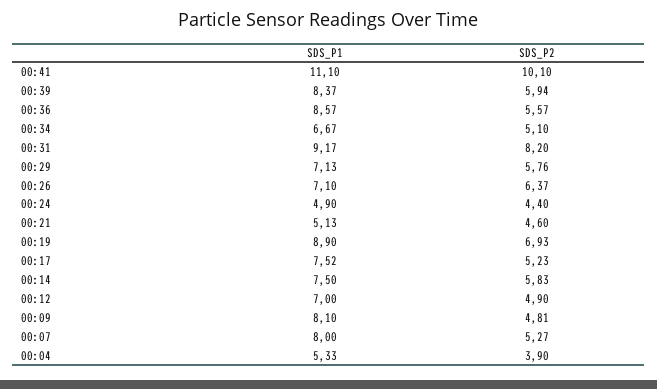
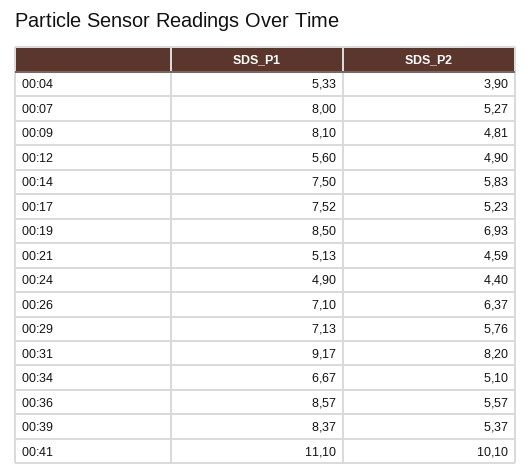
SDS_P2, 00:39: 5.94 -> 5.37
SDS_P2, 00:21: 4.6 -> 4.59
SDS_P1, 00:19: 8.9 -> 8.5
SDS_P1, 00:12: 7 -> 5.6

